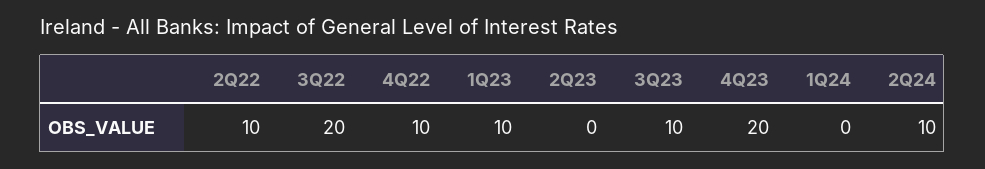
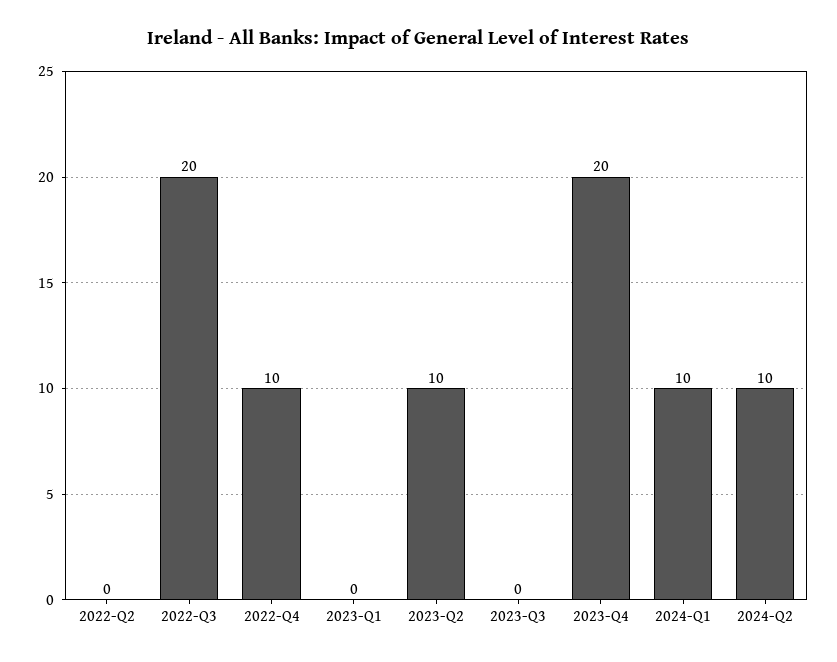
2Q22: 10 -> 0
1Q23: 10 -> 0
2Q23: 0 -> 10
3Q23: 10 -> 0
1Q24: 0 -> 10

